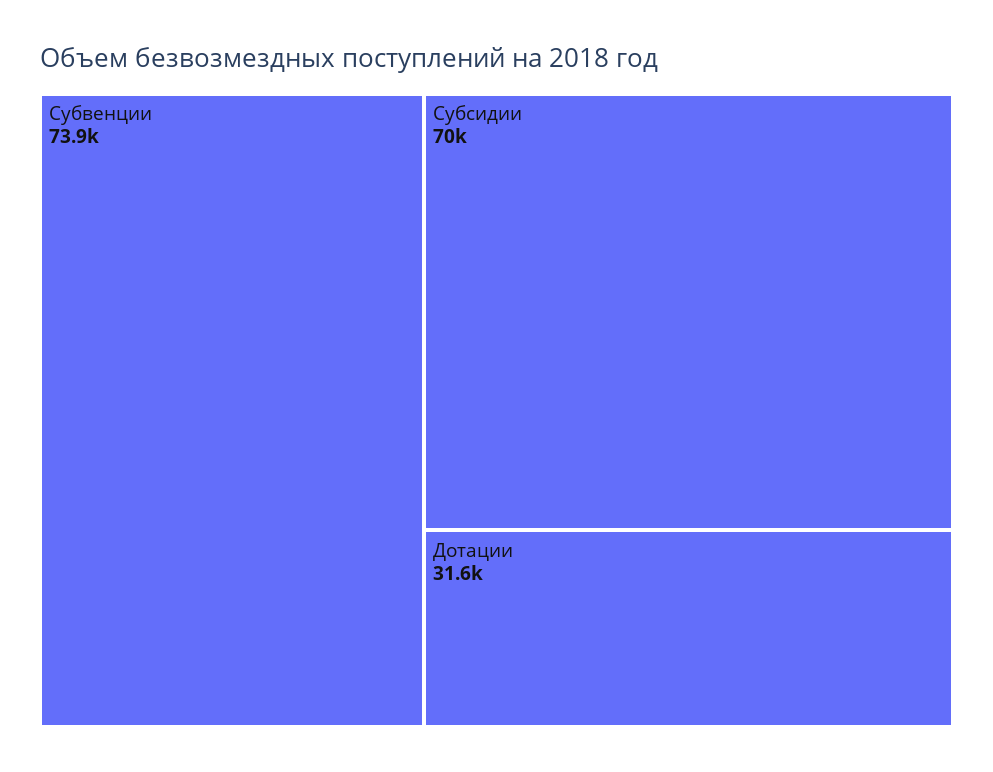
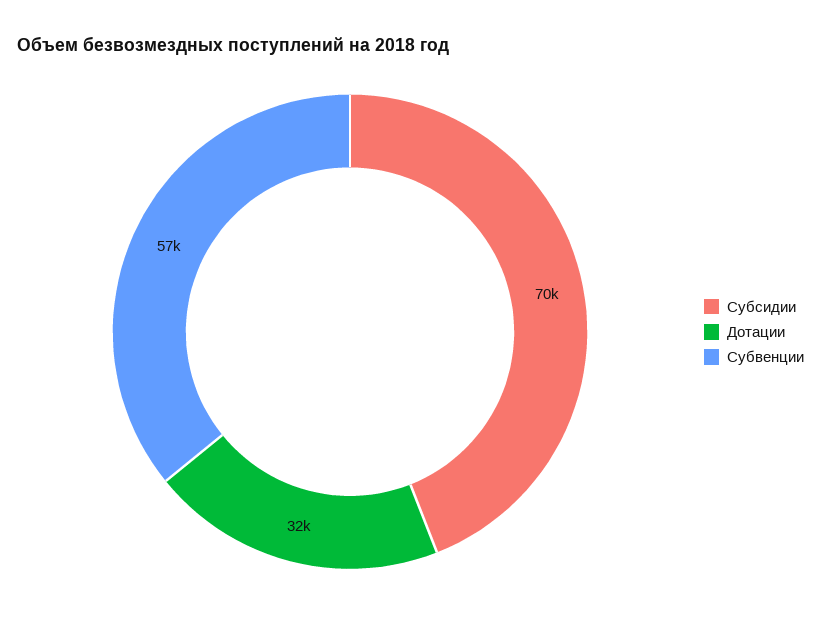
Субвенции: 73900 -> 57000

